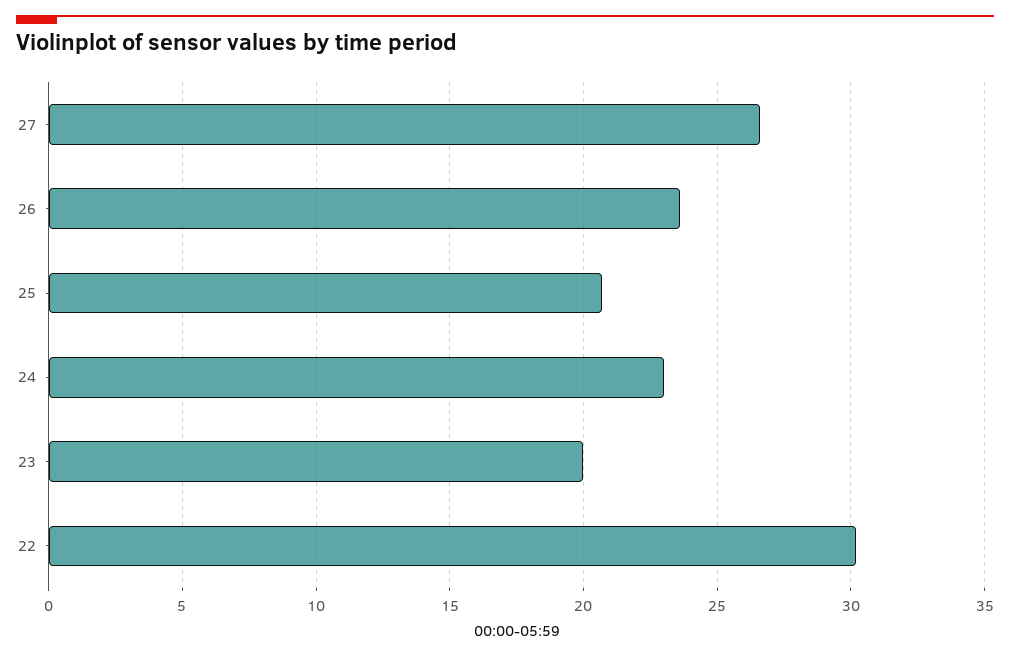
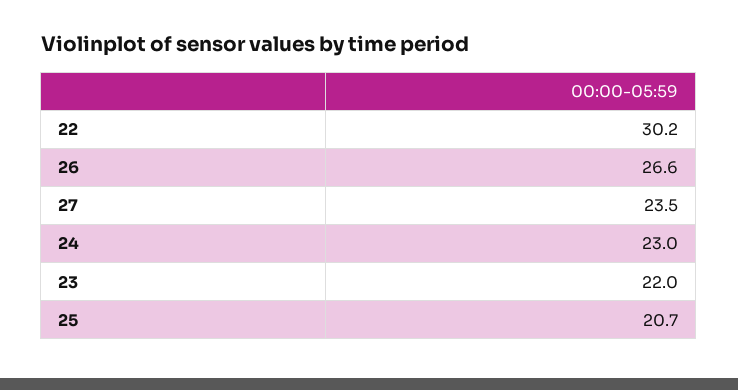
27: 26.5 -> 23.5
26: 23.5 -> 26.6
23: 20 -> 22

